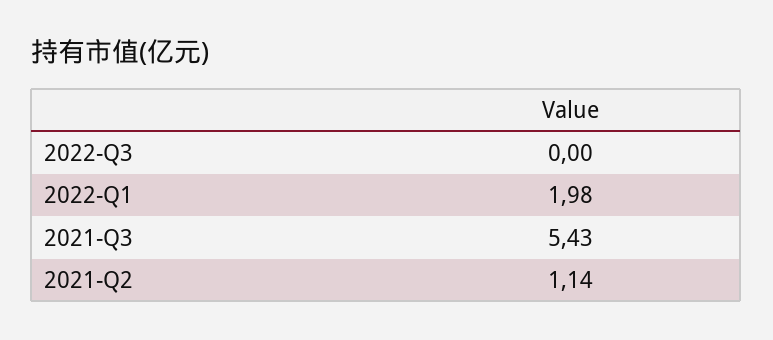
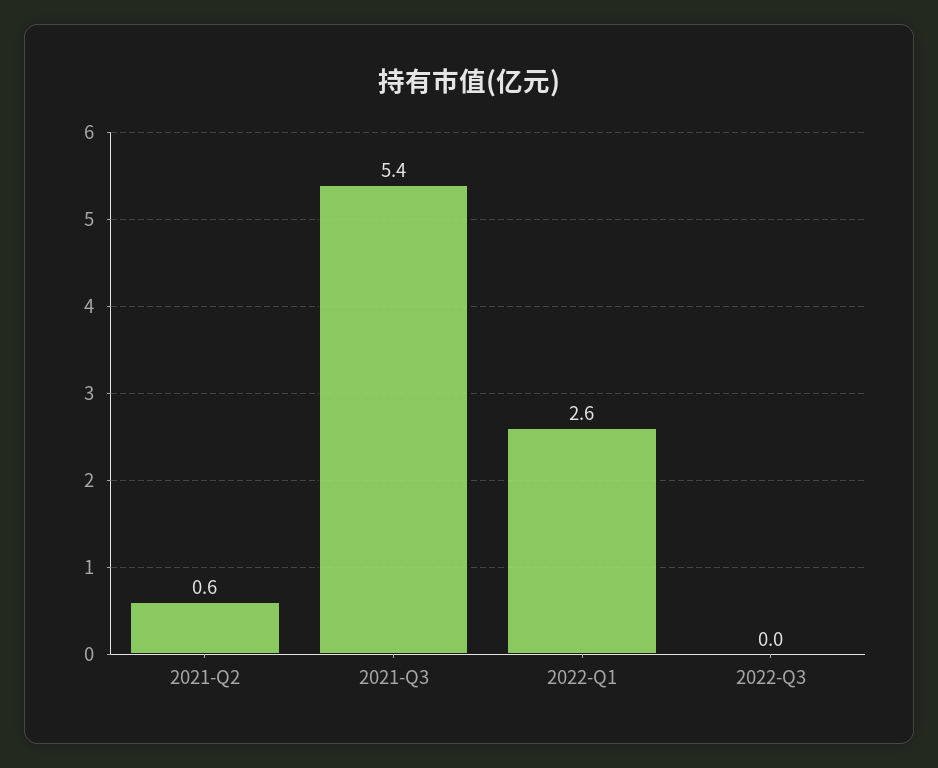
2022-Q1: 1.98 -> 2.6
2021-Q2: 1.14 -> 0.6

